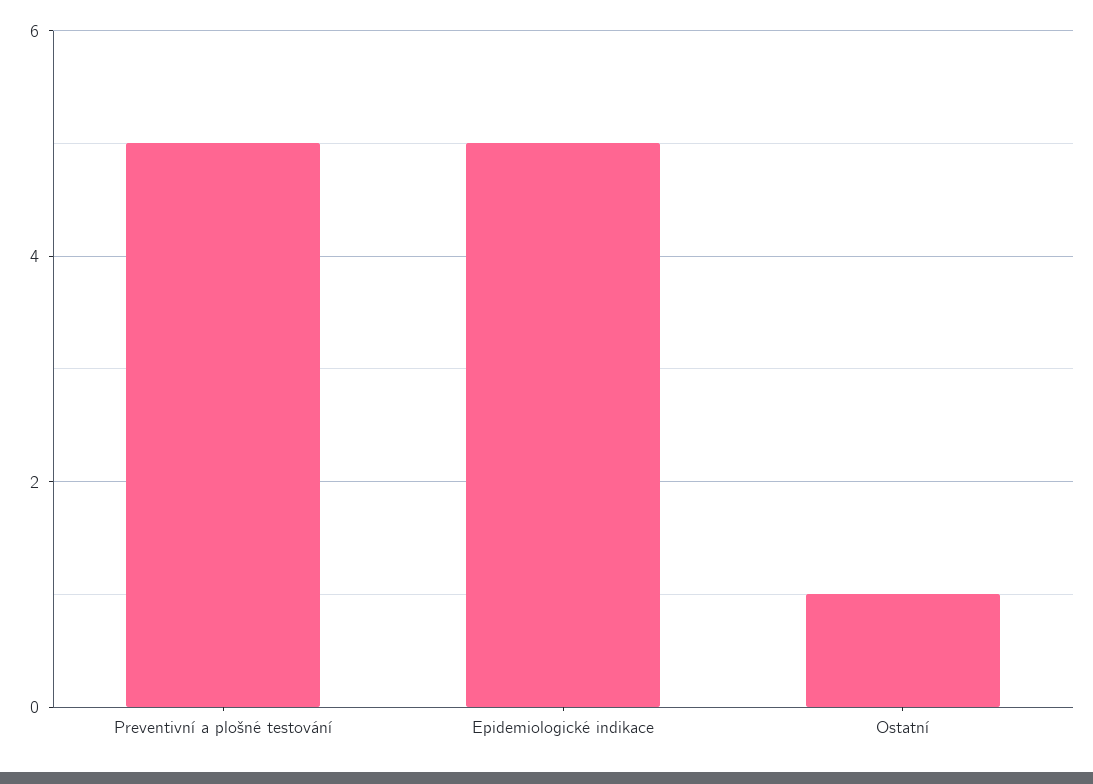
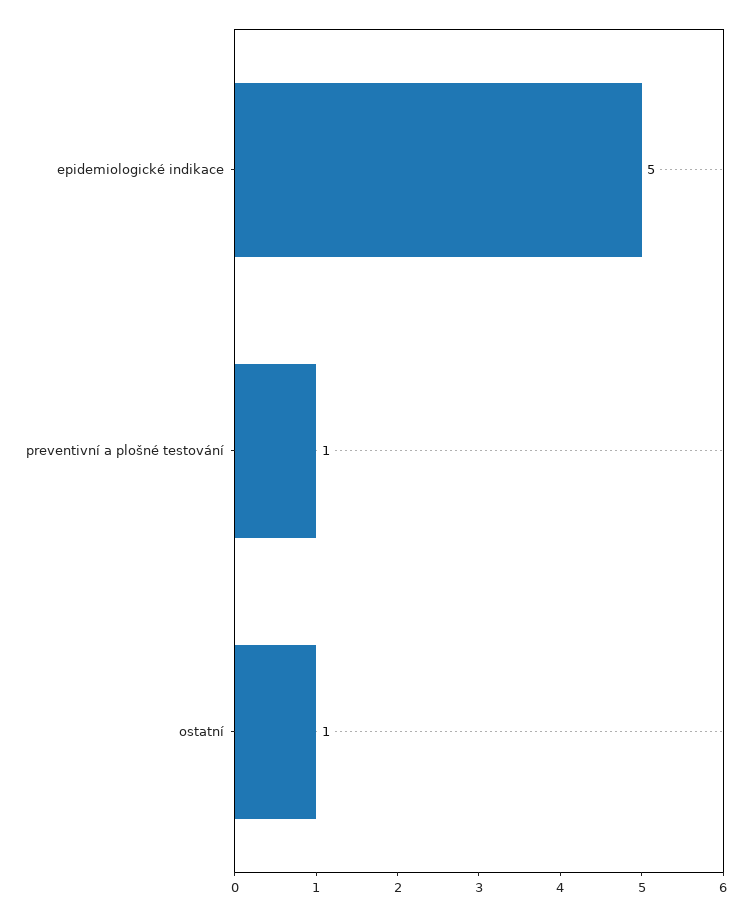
Preventivní a plošné testování: 5 -> 1

